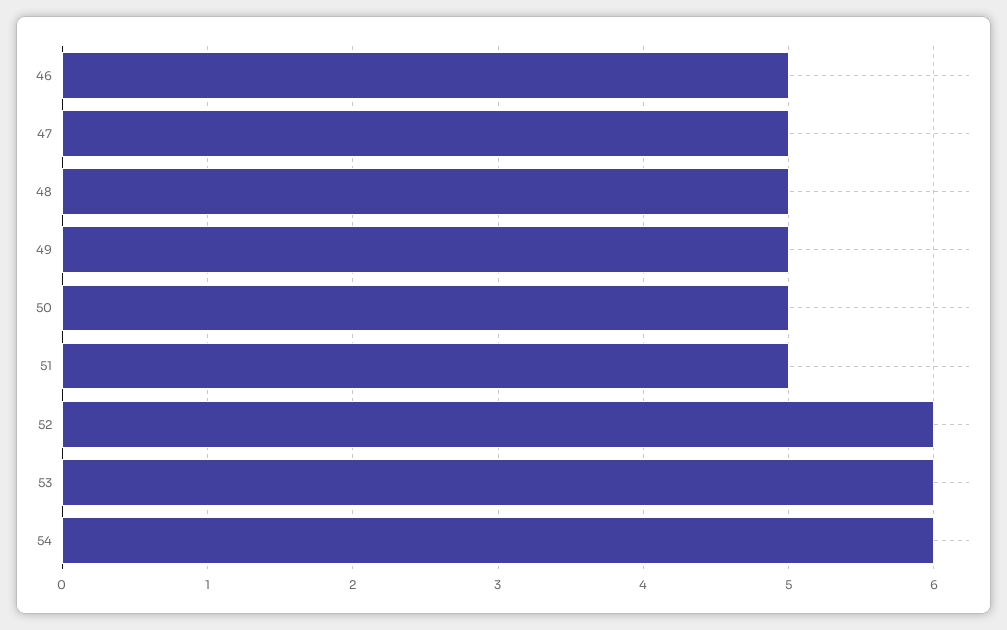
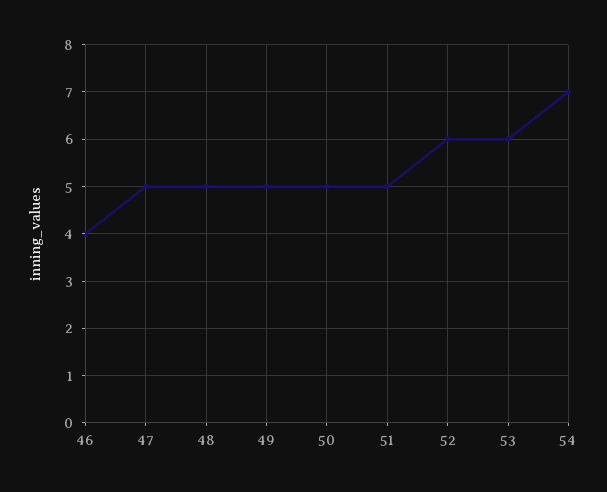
46: 5 -> 4
54: 6 -> 7

